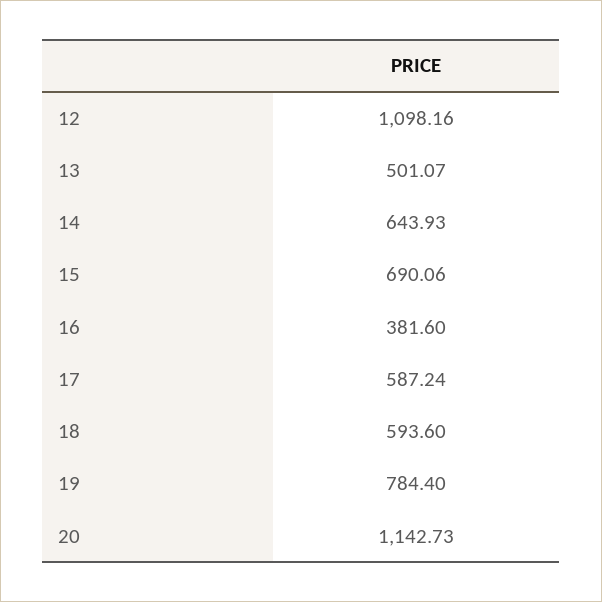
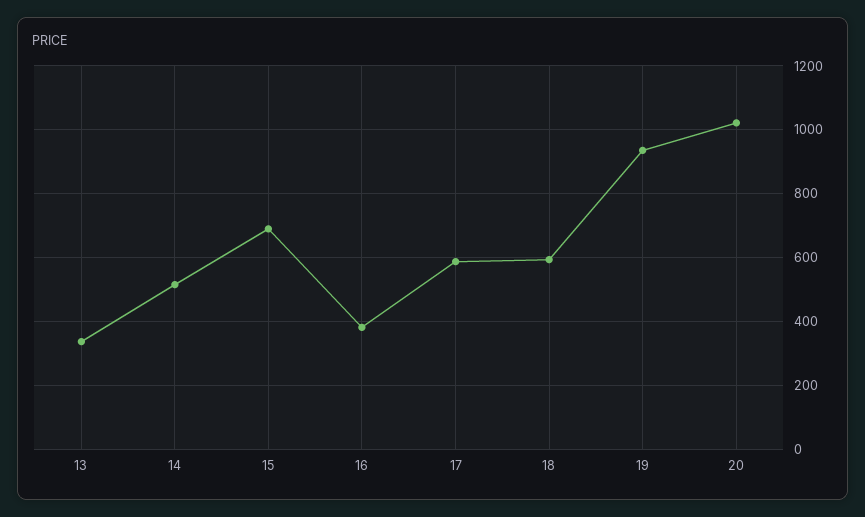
12: 1098.16 -> none
13: 501.07 -> 340
14: 643.93 -> 520
19: 784.4 -> 940
20: 1142.73 -> 1020

